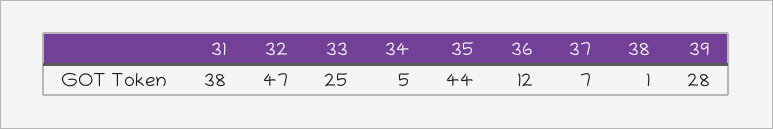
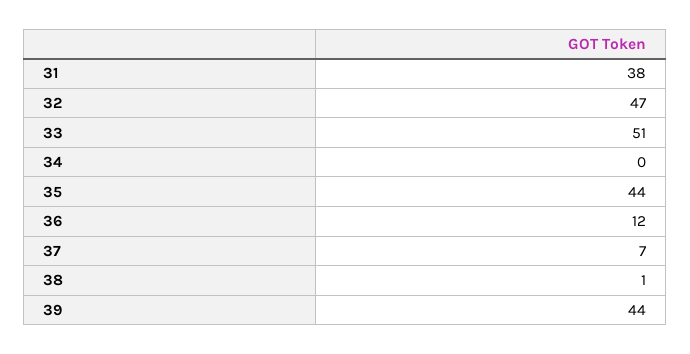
33: 25 -> 51
34: 5 -> 0
39: 28 -> 44

